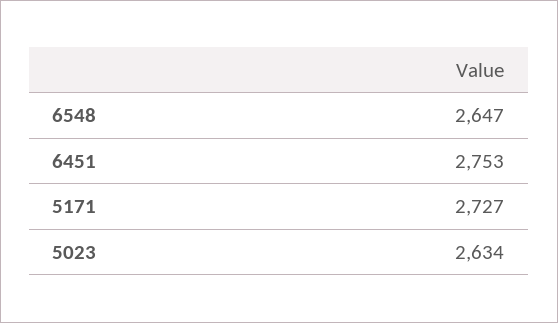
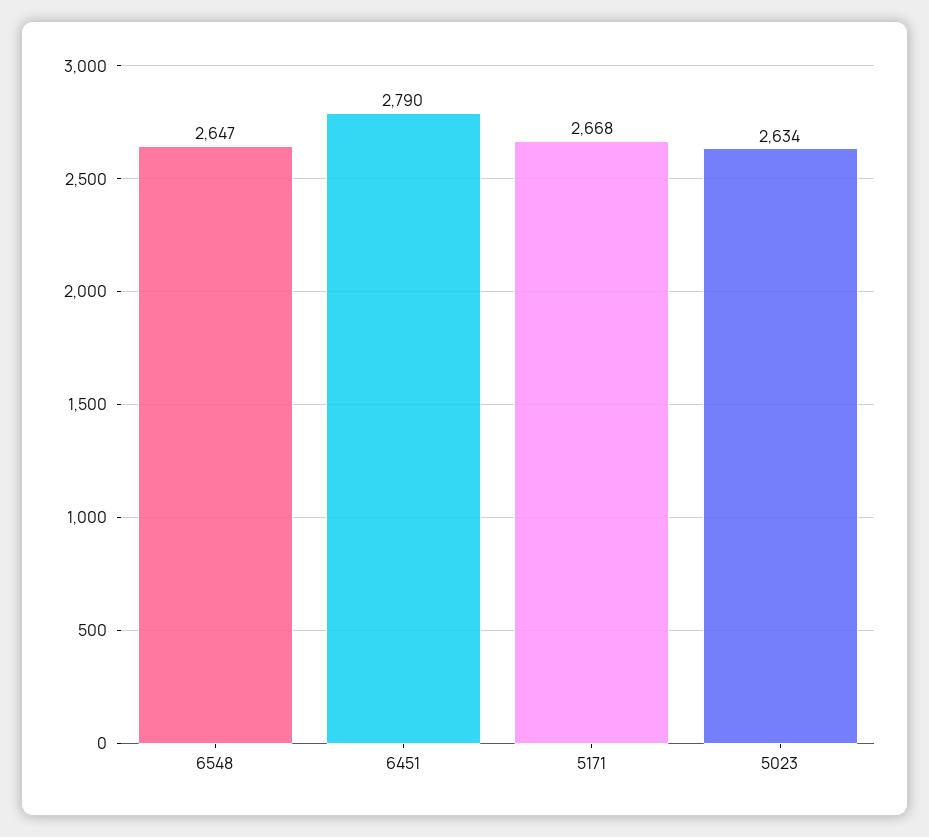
6451: 2753 -> 2790
5171: 2727 -> 2668

